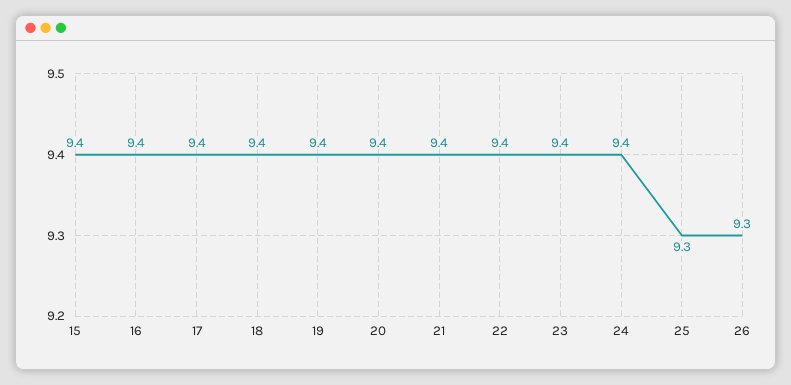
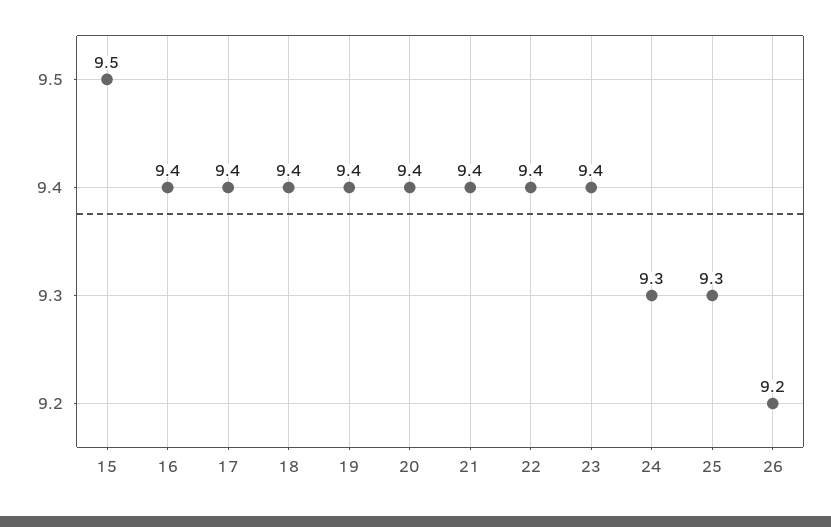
15: 9.4 -> 9.5
24: 9.4 -> 9.3
26: 9.3 -> 9.2

